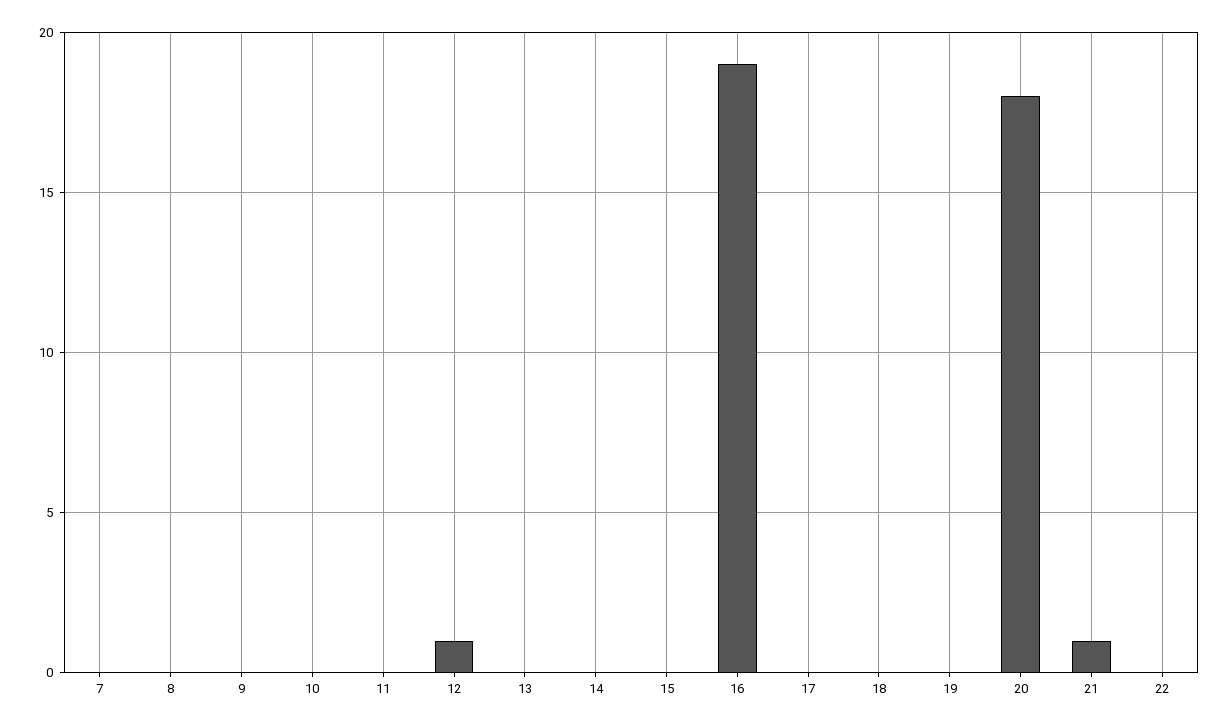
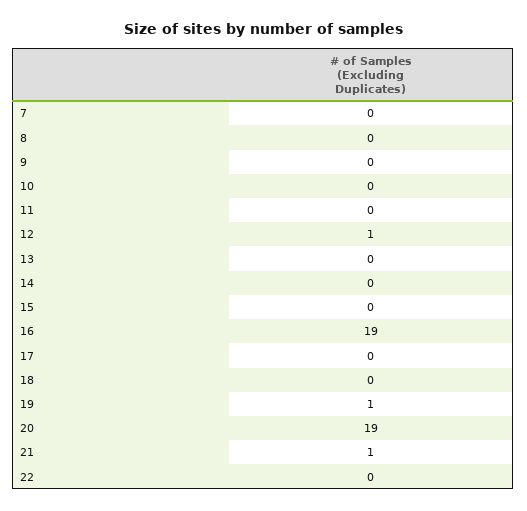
19: 0 -> 1
20: 18 -> 19

